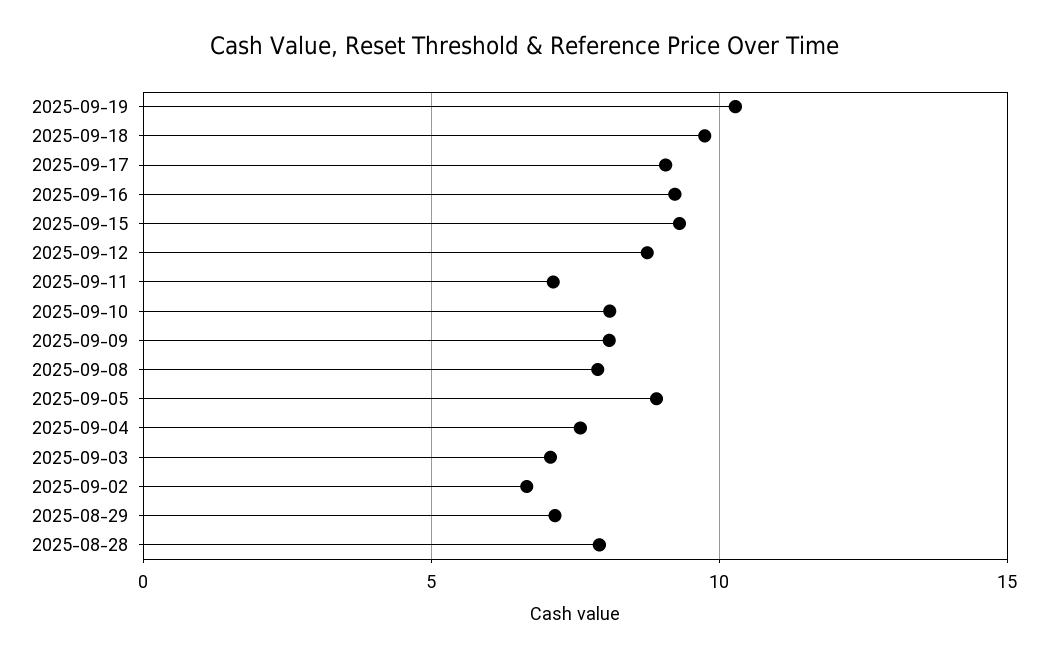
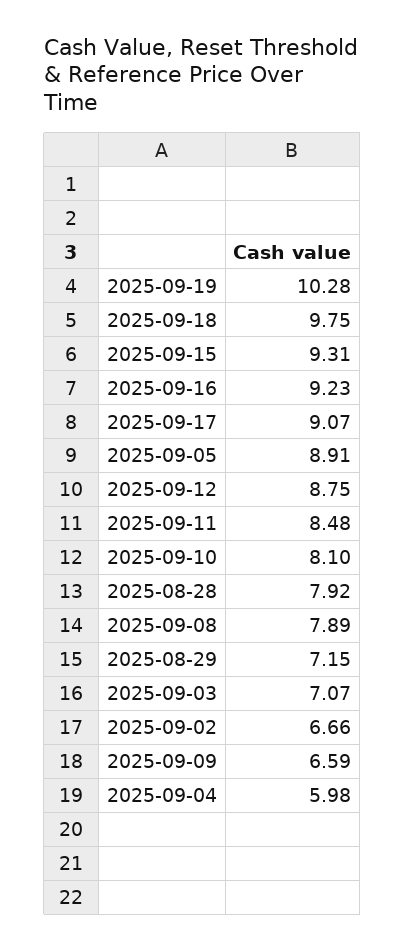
2025-09-11: 7 -> 8.48
2025-09-09: 8 -> 6.59
2025-09-04: 7.5 -> 5.98

